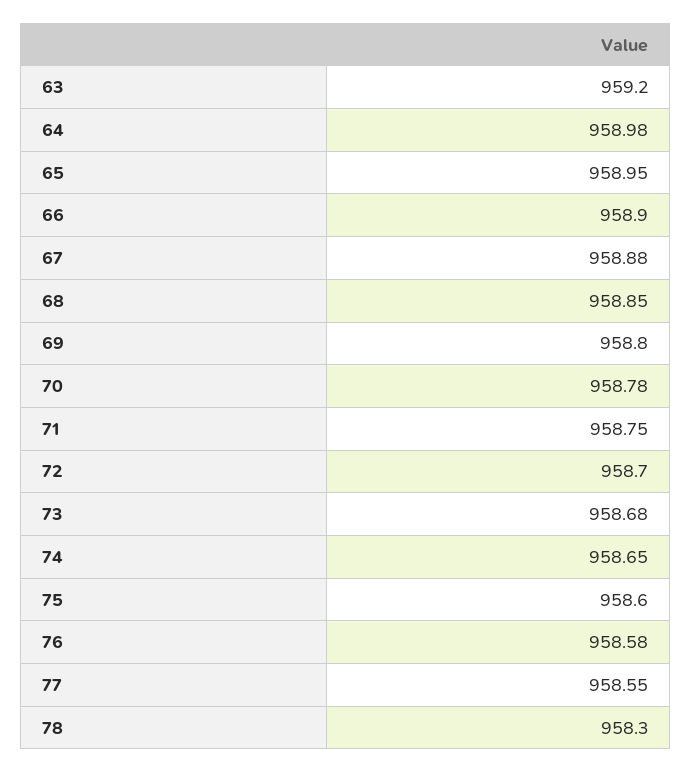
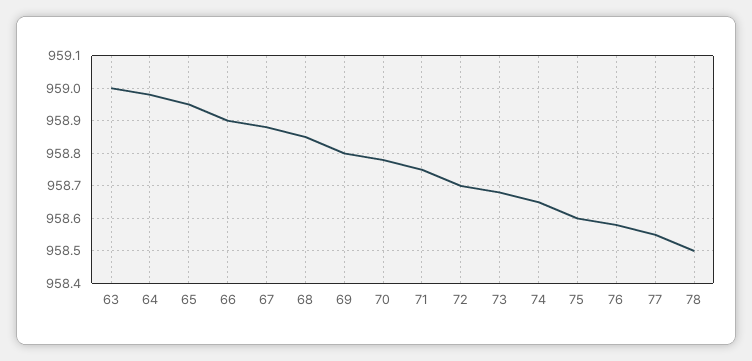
63: 959.2 -> 959
78: 958.3 -> 958.5

